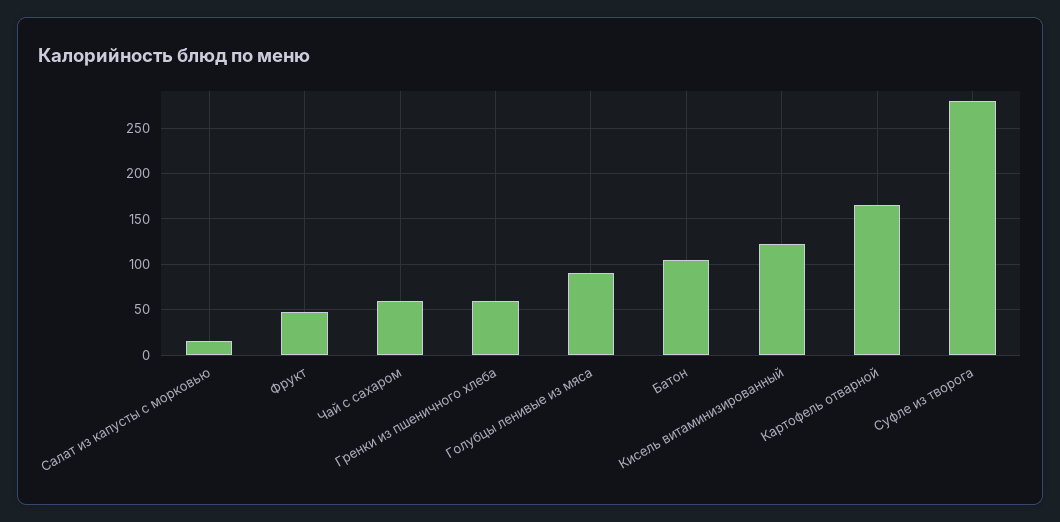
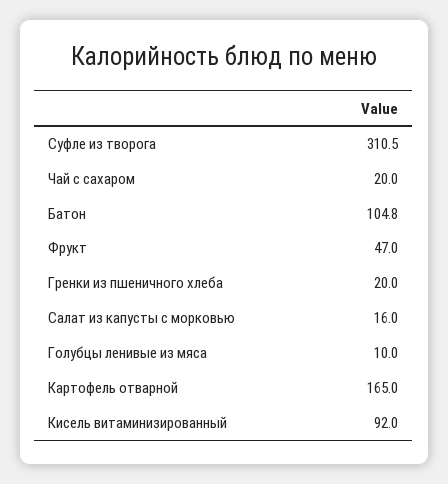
Чай с сахаром: 60 -> 20
Гренки из пшеничного хлеба: 60 -> 20
Голубцы ленивые из мяса: 90 -> 10
Кисель витаминизированный: 120 -> 92
Суфле из творога: 280 -> 310.5

